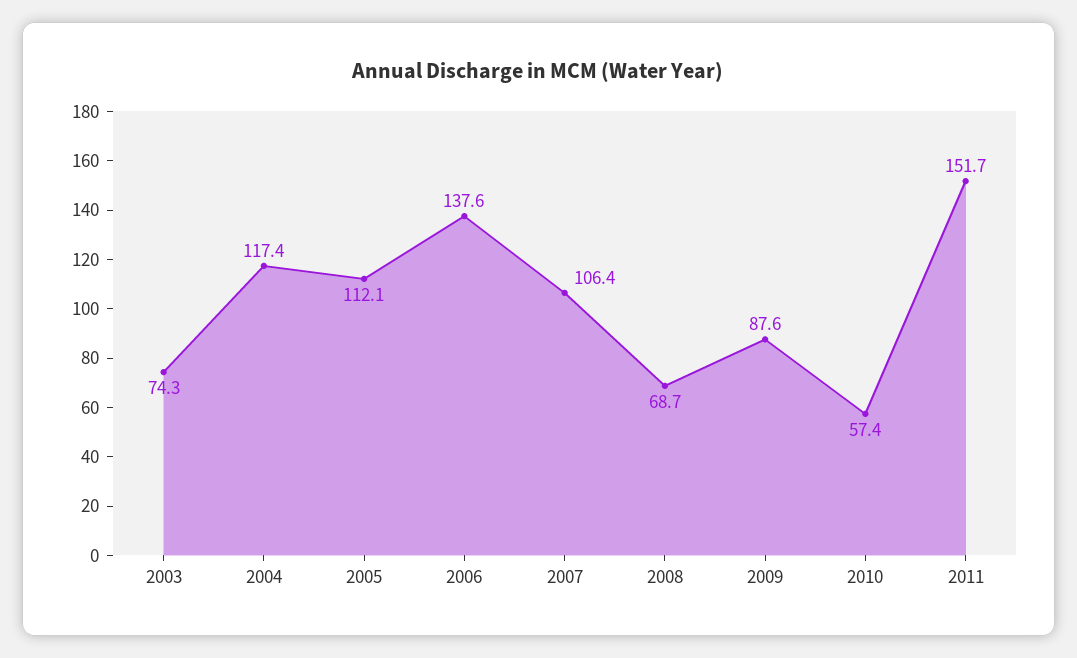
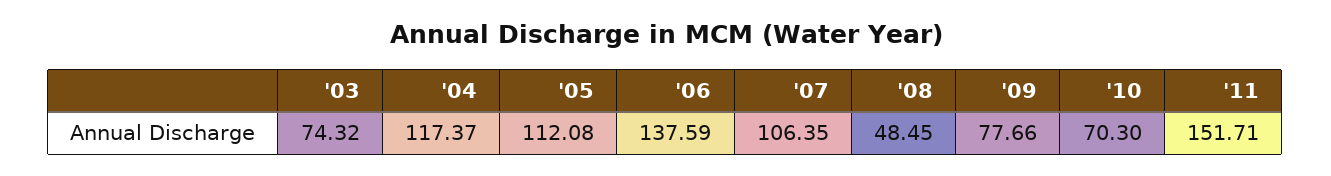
2008: 68.7 -> 48.45
2009: 87.6 -> 77.66
2010: 57.4 -> 70.3

